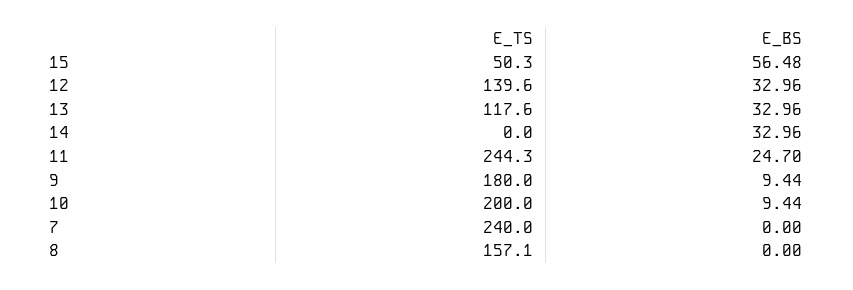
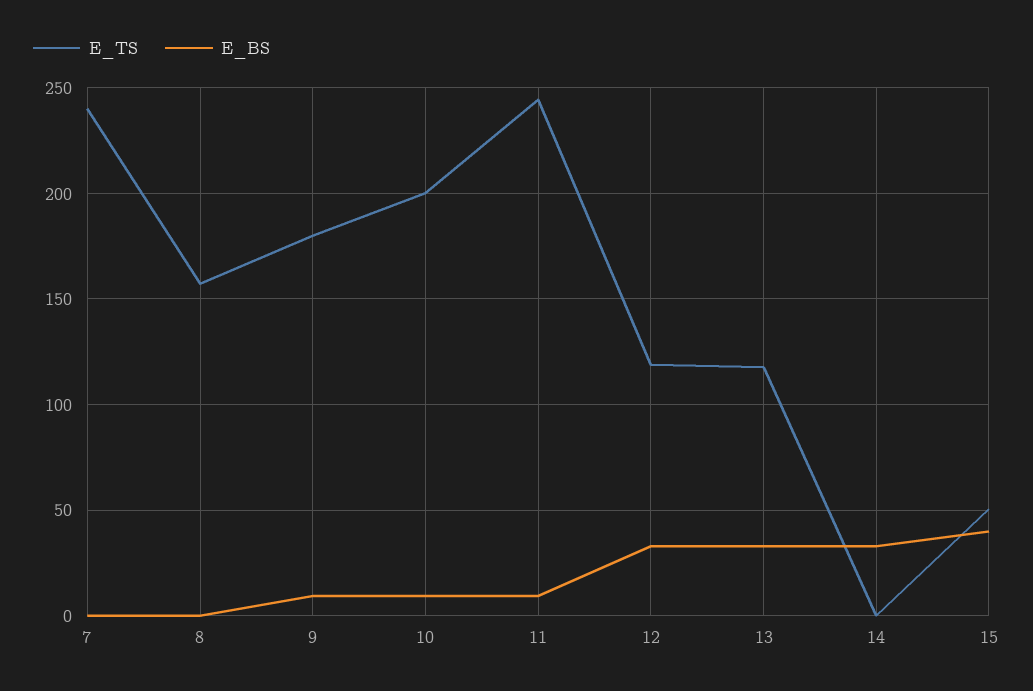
E_BS, 15: 56.48 -> 40
E_TS, 12: 139.6 -> 120
E_BS, 11: 24.7 -> 10

